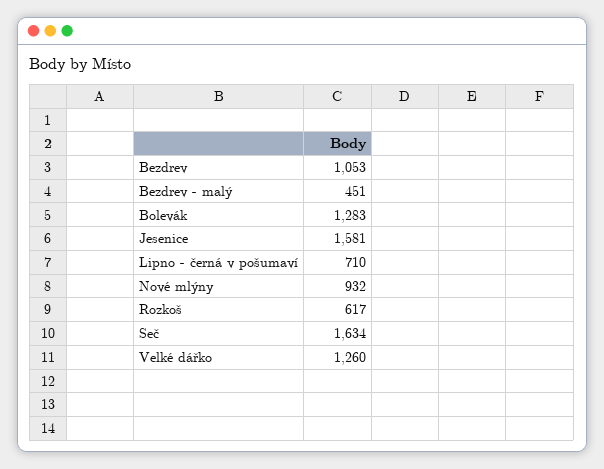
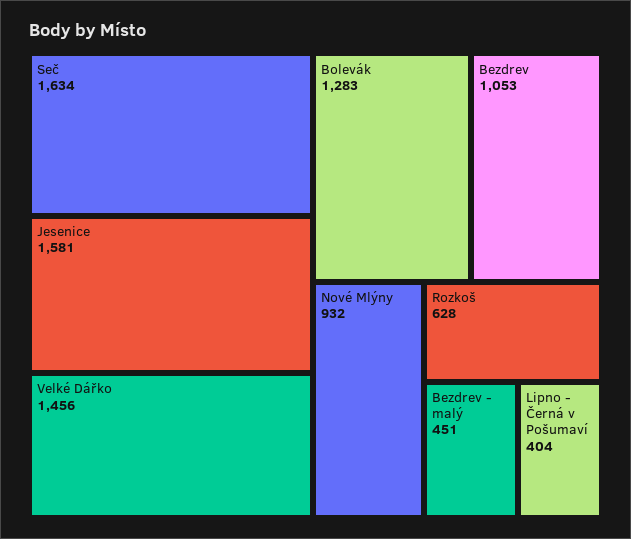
Lipno - černá v pošumaví: 710 -> 404
Rozkoš: 617 -> 628
Velké dářko: 1260 -> 1456

